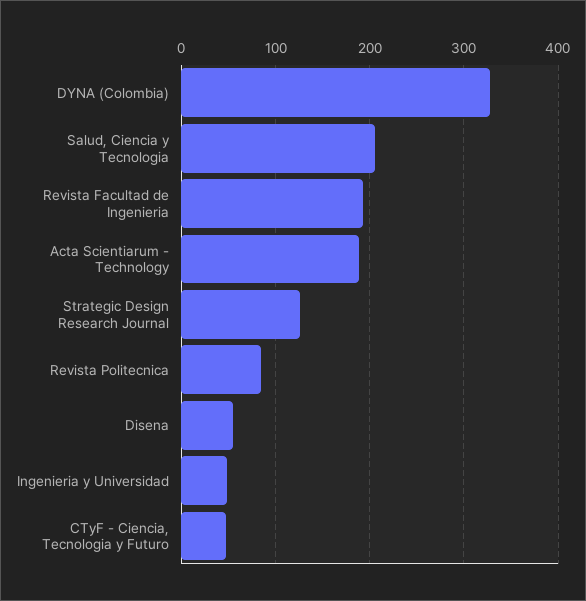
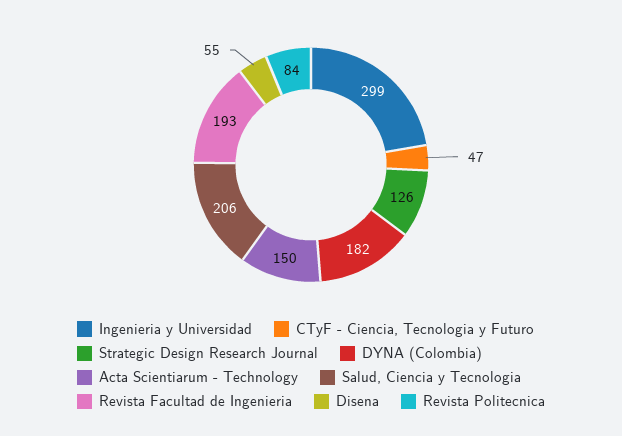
DYNA (Colombia): 330 -> 182
Acta Scientiarum - Technology: 190 -> 150
Ingenieria y Universidad: 50 -> 299

